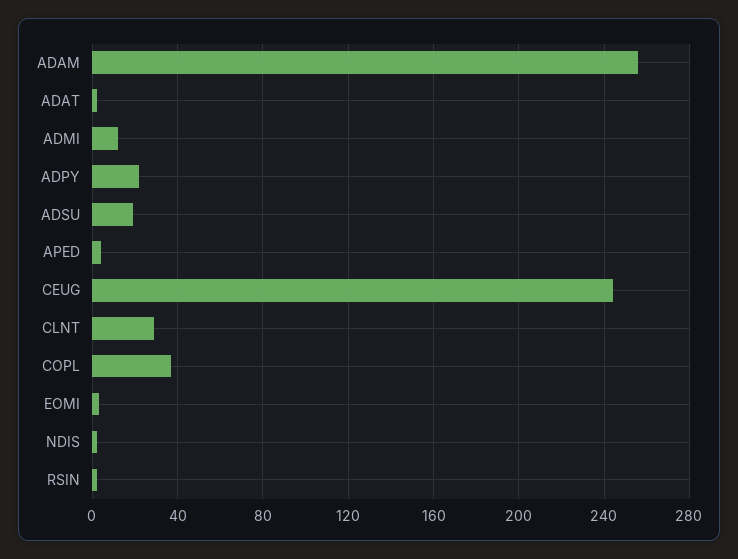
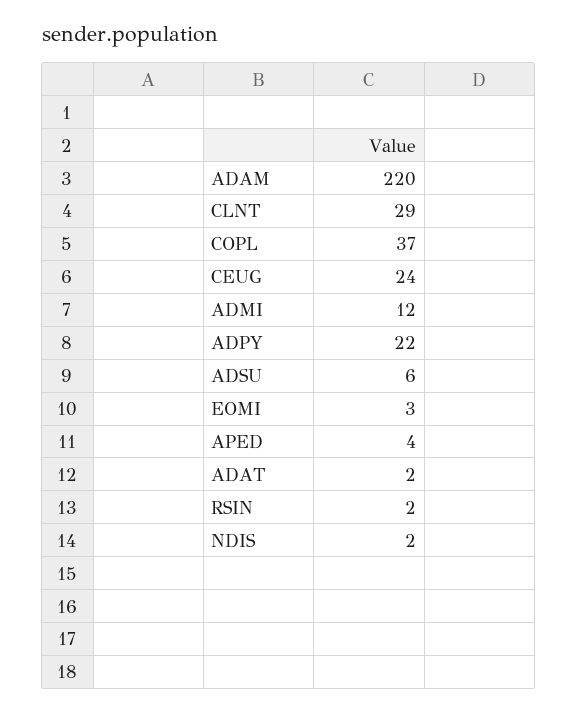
ADAM: 255 -> 220
ADSU: 20 -> 6
CEUG: 245 -> 24

